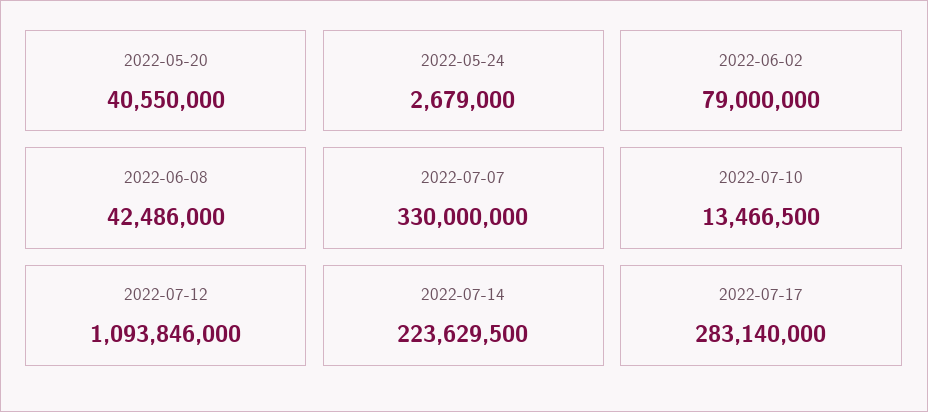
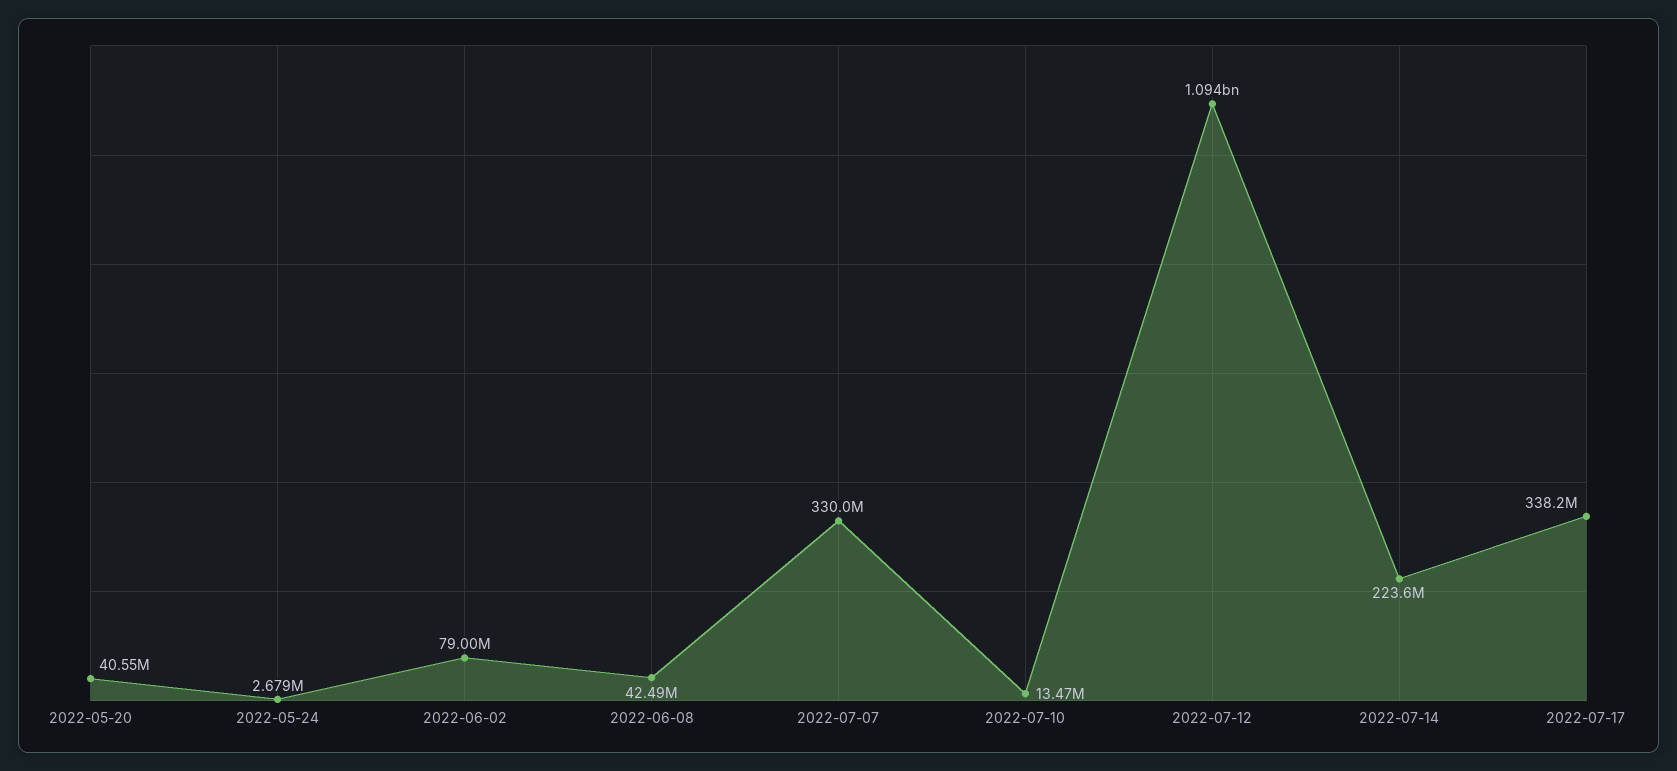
2022-07-17: 283140000 -> 338200000

